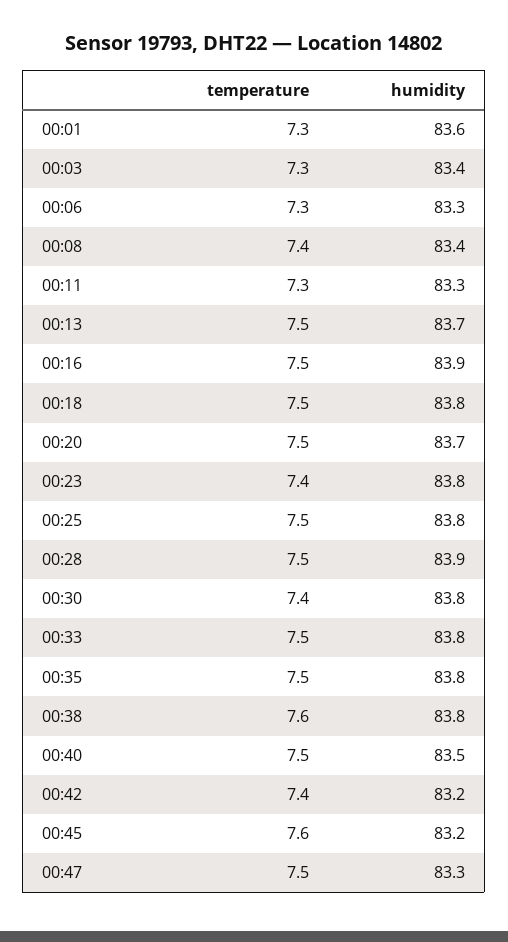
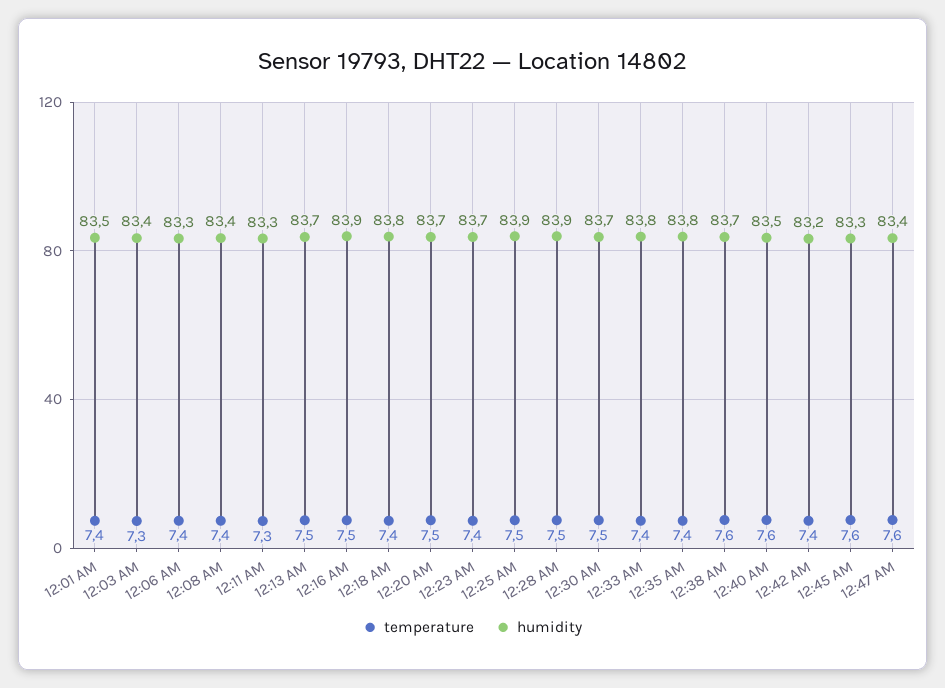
temperature, 00:01: 7.3 -> 7.4
humidity, 00:01: 83.6 -> 83.5
temperature, 00:06: 7.3 -> 7.4
temperature, 00:18: 7.5 -> 7.4
humidity, 00:23: 83.8 -> 83.7
humidity, 00:25: 83.8 -> 83.9
temperature, 00:30: 7.4 -> 7.5
humidity, 00:30: 83.8 -> 83.7
temperature, 00:33: 7.5 -> 7.4
temperature, 00:35: 7.5 -> 7.4
humidity, 00:38: 83.8 -> 83.7
temperature, 00:40: 7.5 -> 7.6
humidity, 00:45: 83.2 -> 83.3
temperature, 00:47: 7.5 -> 7.6
humidity, 00:47: 83.3 -> 83.4

